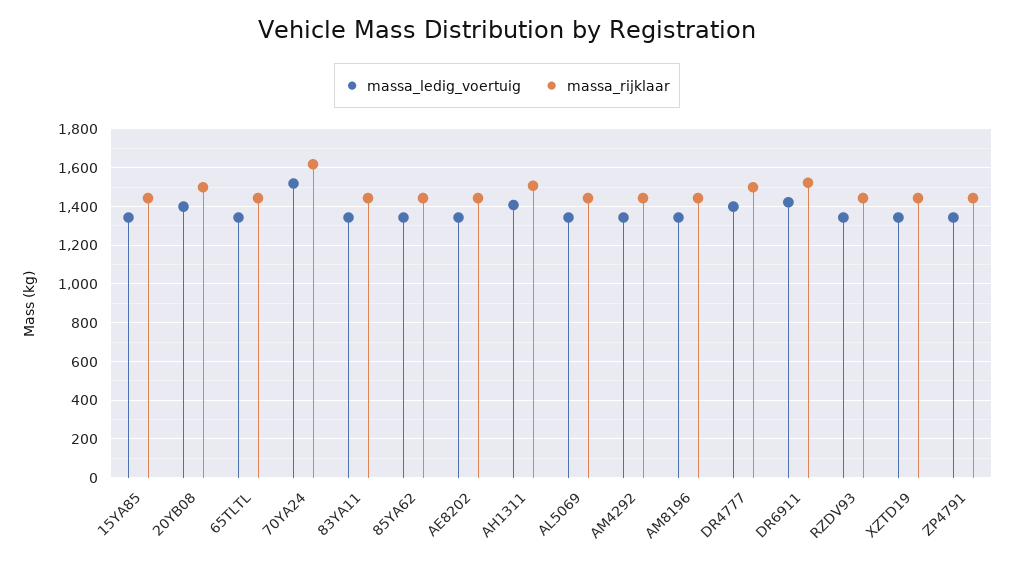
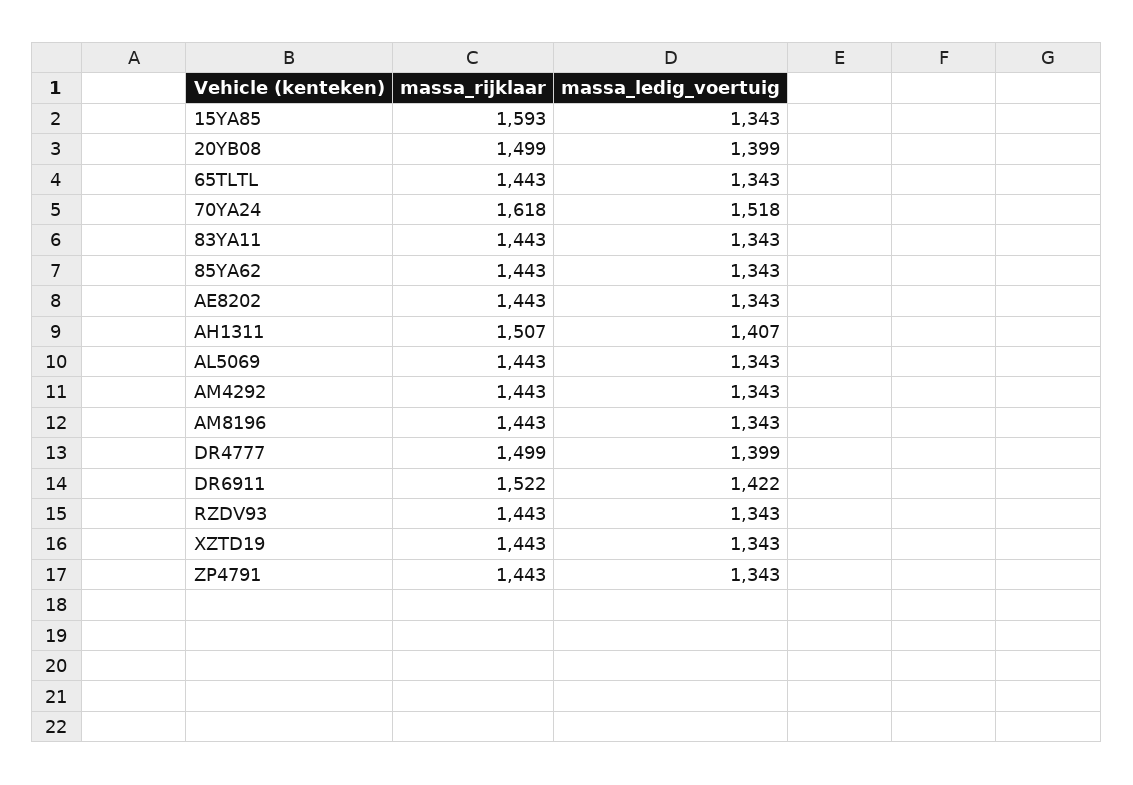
massa_rijklaar, 15YA85: 1450 -> 1593

